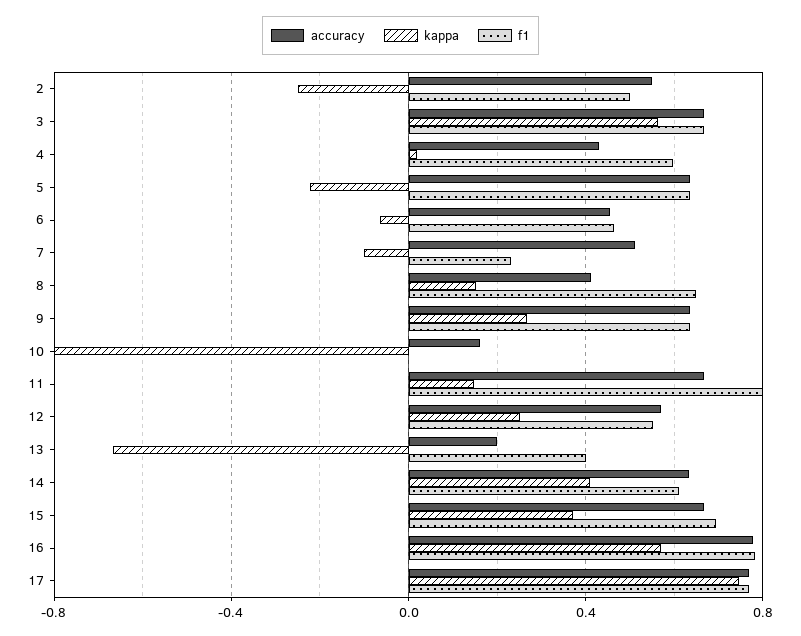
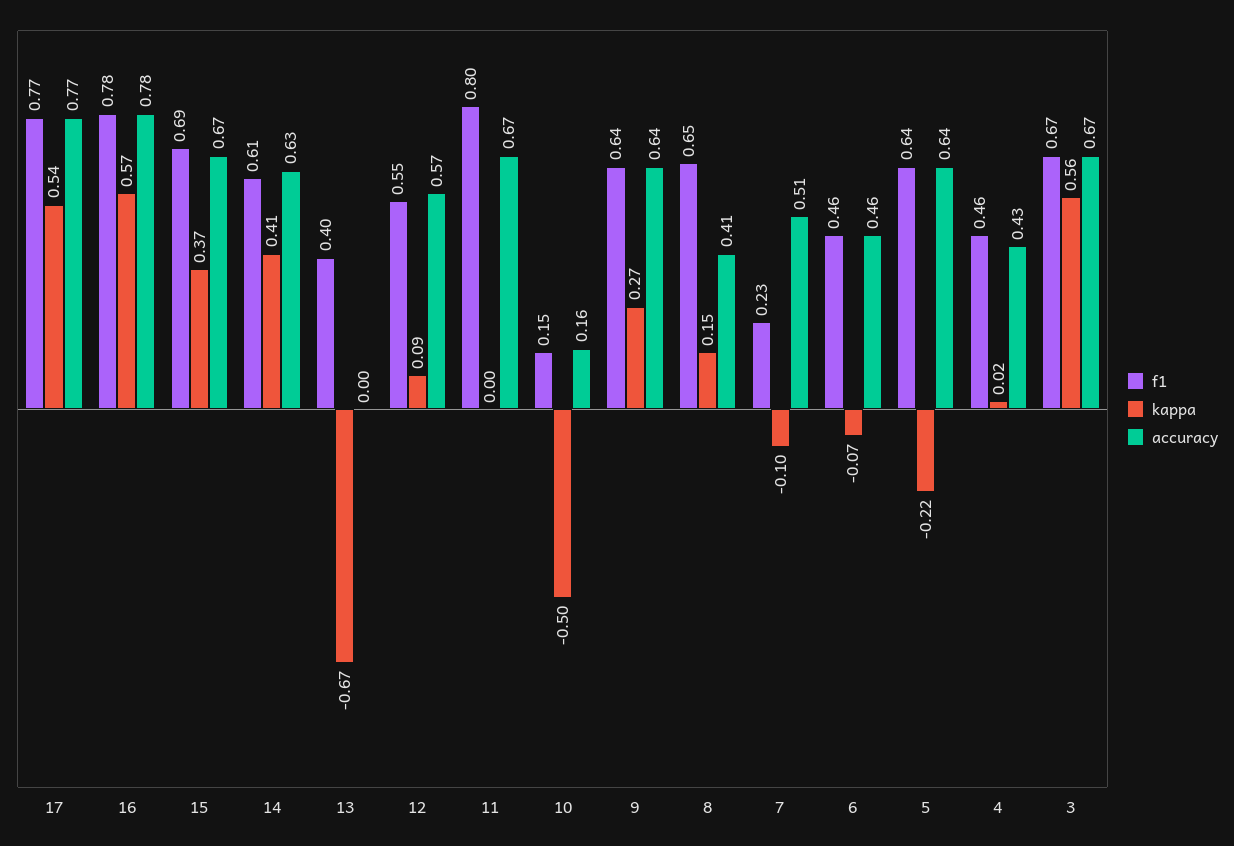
accuracy, 2: 0.55 -> none
kappa, 2: -0.25 -> none
f1, 2: 0.5 -> none
f1, 4: 0.6 -> 0.46
kappa, 10: -0.8 -> -0.5
f1, 10: 0 -> 0.15
kappa, 11: 0.15 -> 0
kappa, 12: 0.25 -> 0.09
accuracy, 13: 0.2 -> 0
kappa, 17: 0.75 -> 0.54

